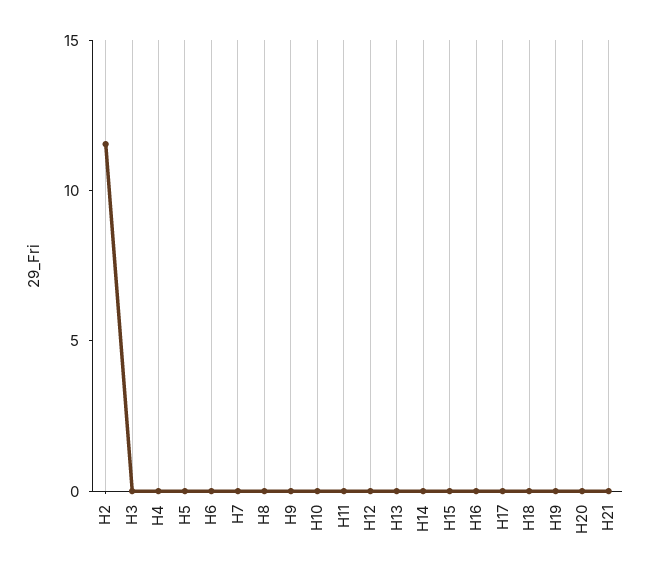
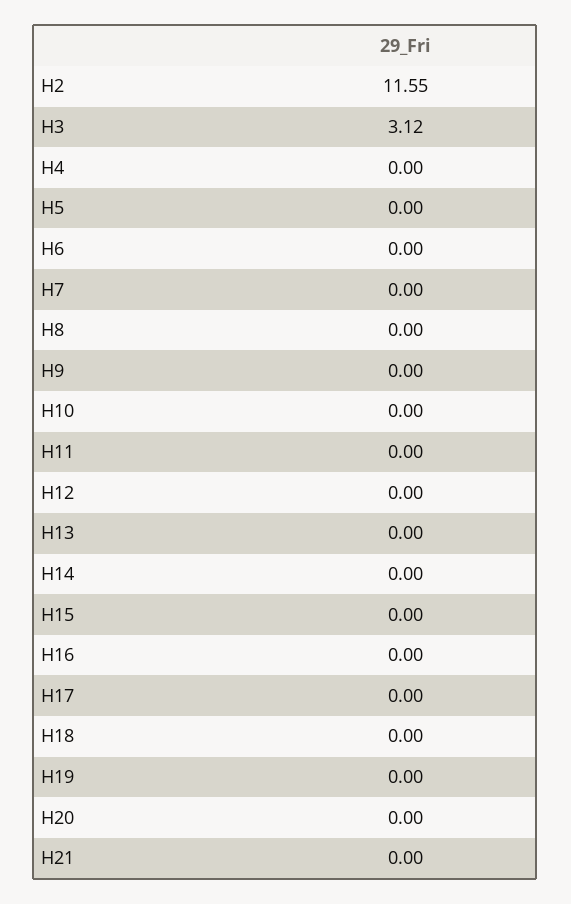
H3: 0 -> 3.12

